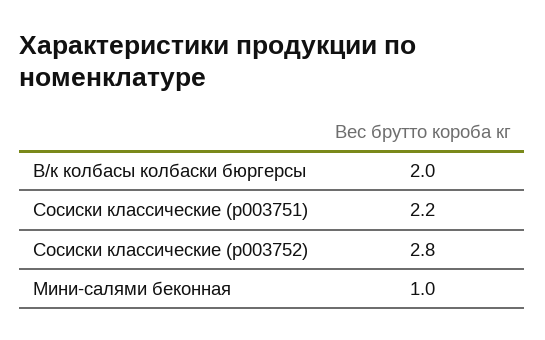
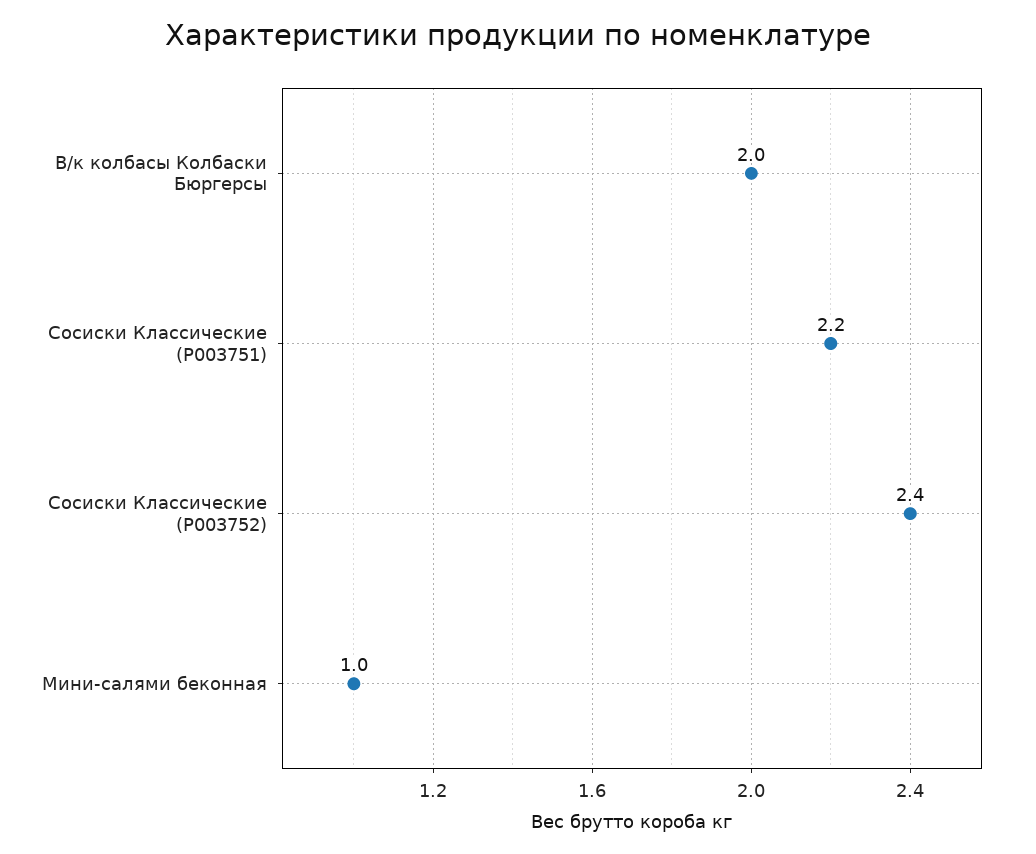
Сосиски классические (p003752): 2.8 -> 2.4

